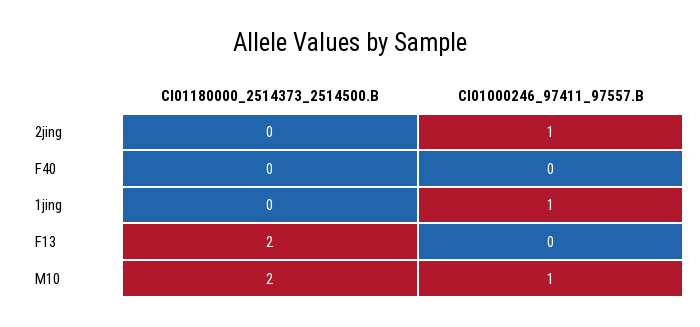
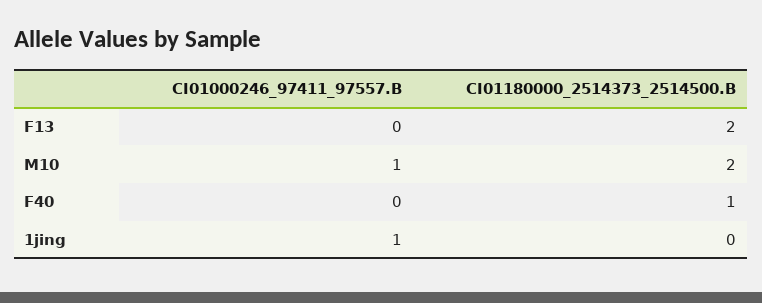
CI01180000_2514373_2514500.B, 2jing: 0 -> none
CI01000246_97411_97557.B, 2jing: 1 -> none
CI01180000_2514373_2514500.B, F40: 0 -> 1

